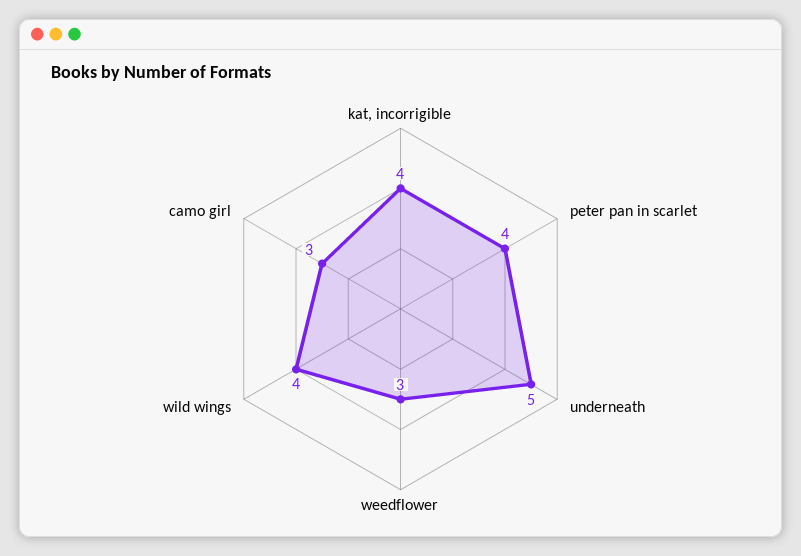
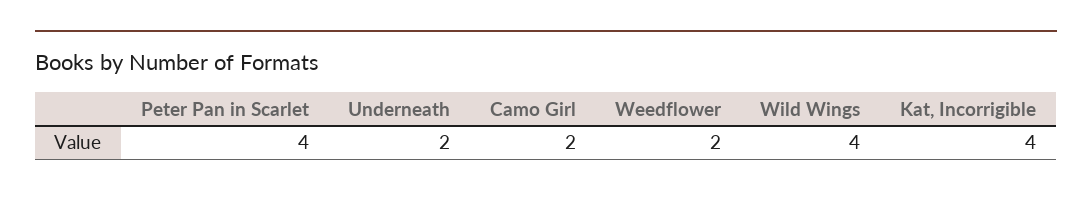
underneath: 5 -> 2
weedflower: 3 -> 2
camo girl: 3 -> 2

